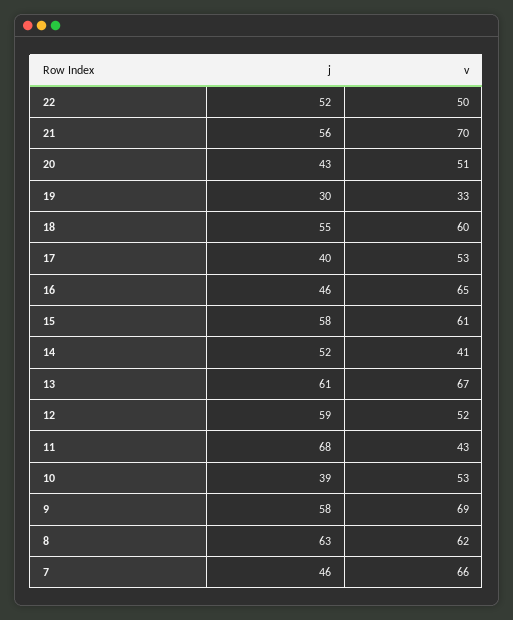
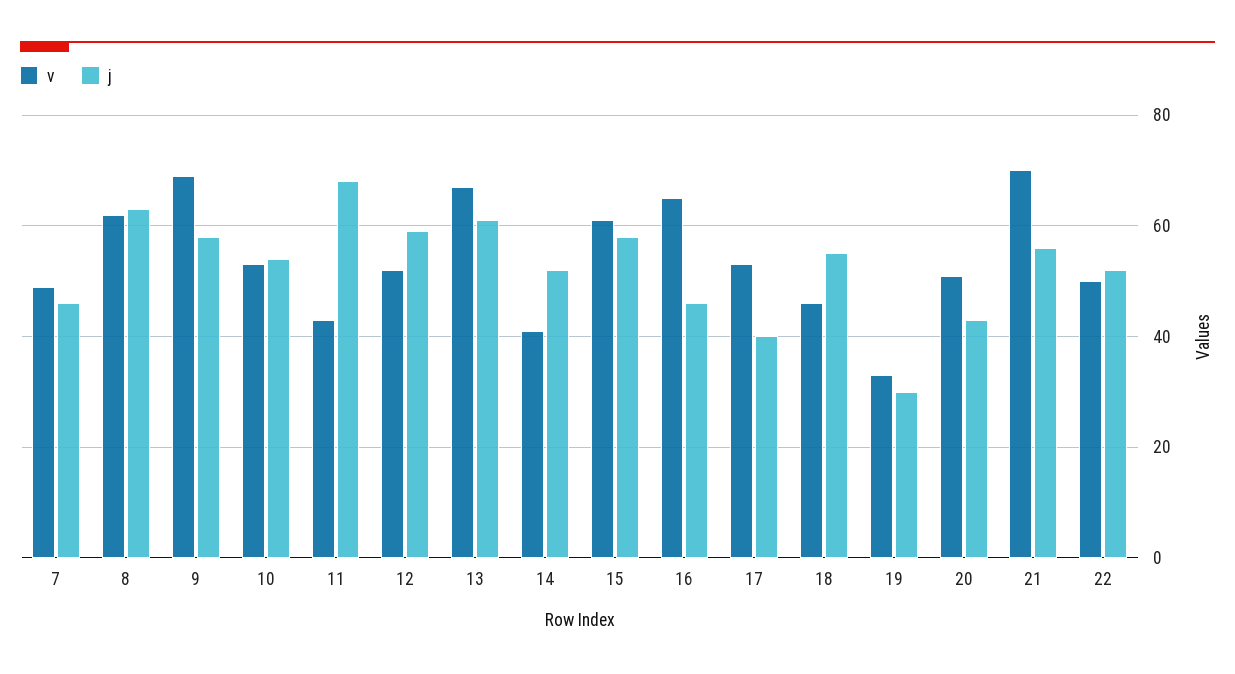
v, 18: 60 -> 45
j, 10: 39 -> 55
v, 7: 66 -> 50

